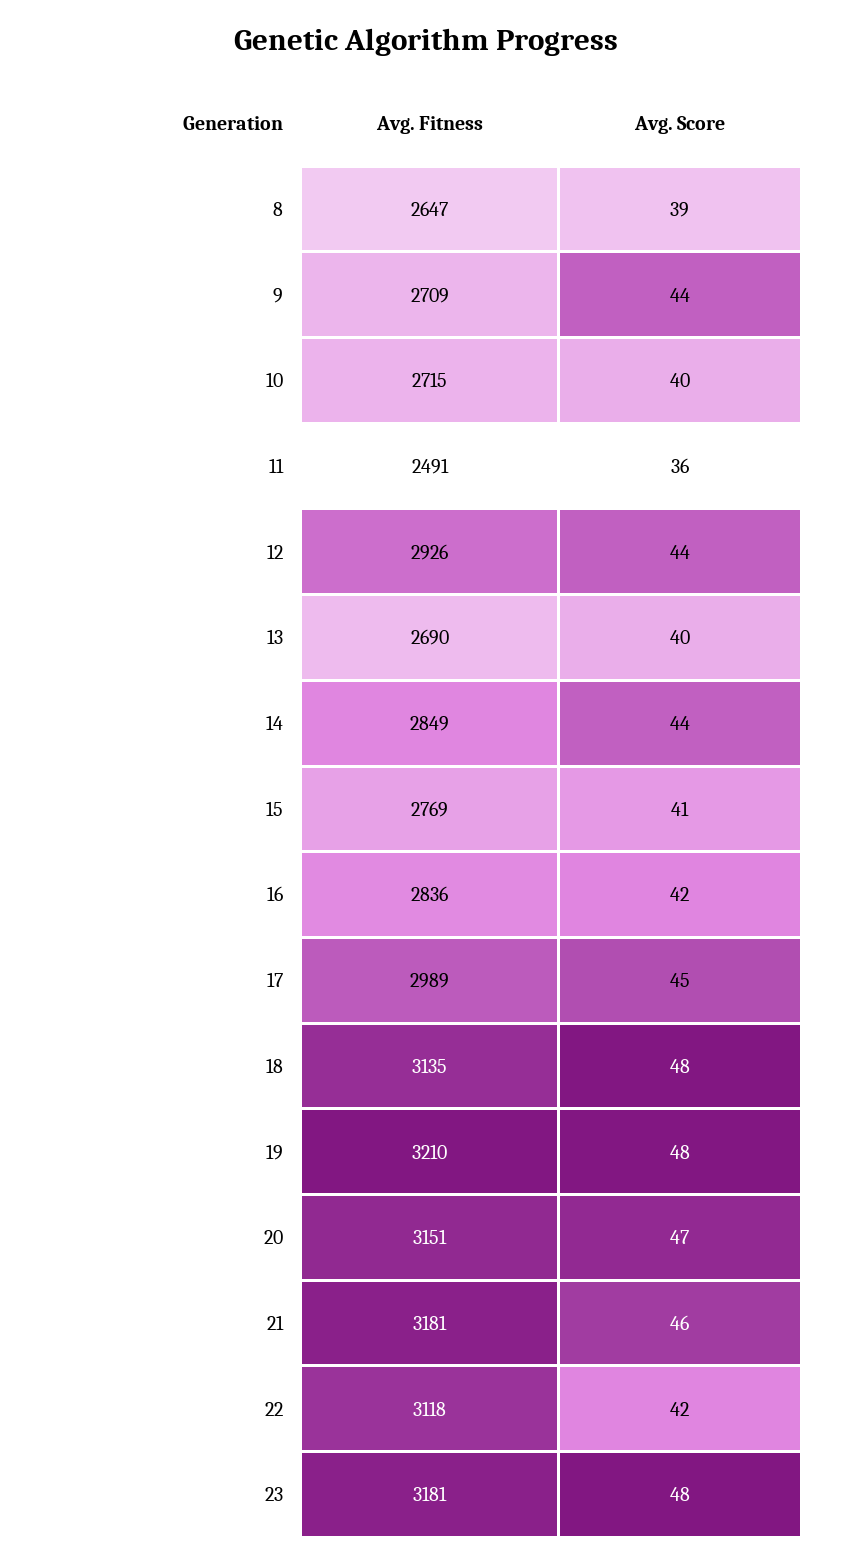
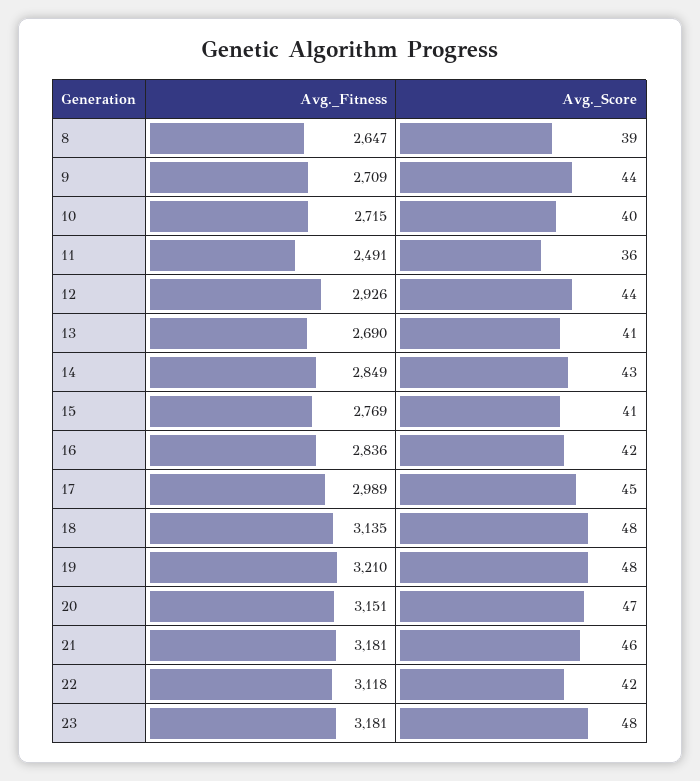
Avg. Score, 13: 40 -> 41
Avg. Score, 14: 44 -> 43

